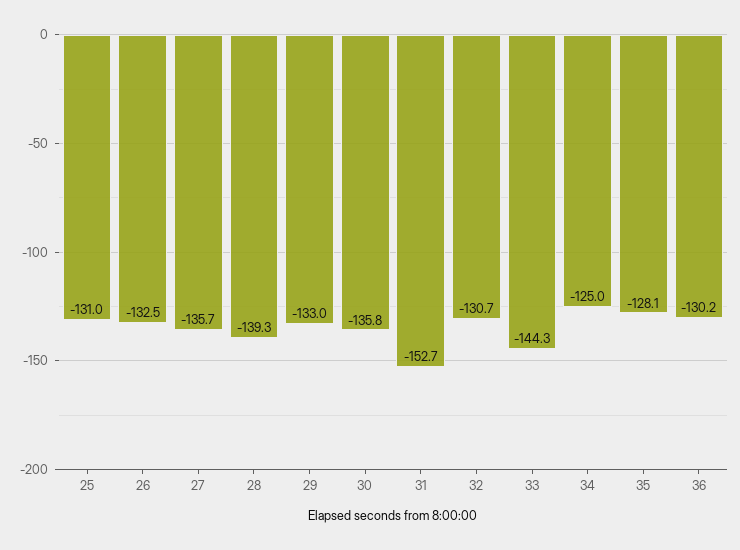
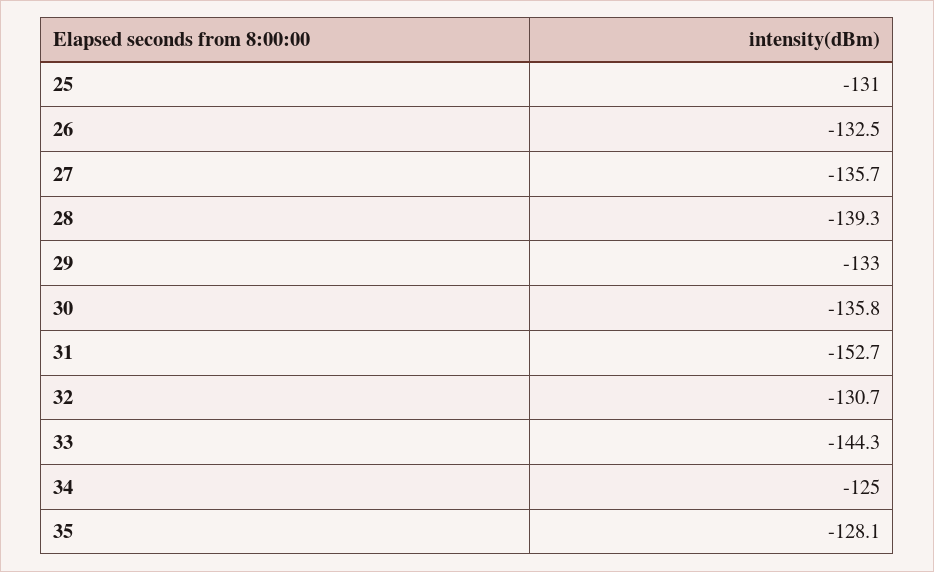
36: -130.2 -> none

